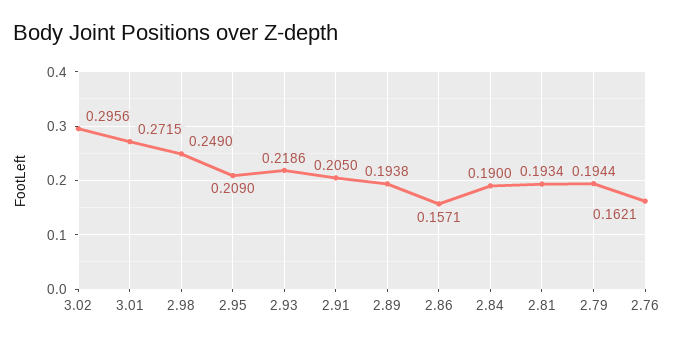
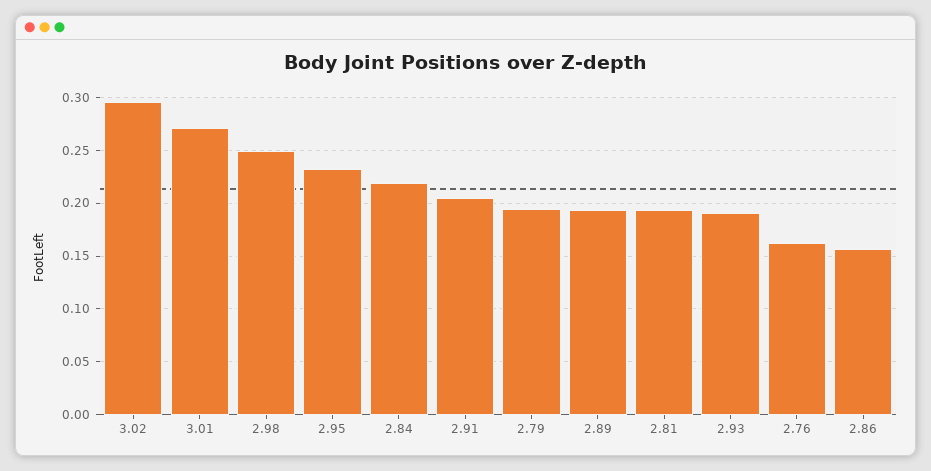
2.95: 0.209 -> 0.23
2.93: 0.2186 -> 0.19
2.84: 0.19 -> 0.22

